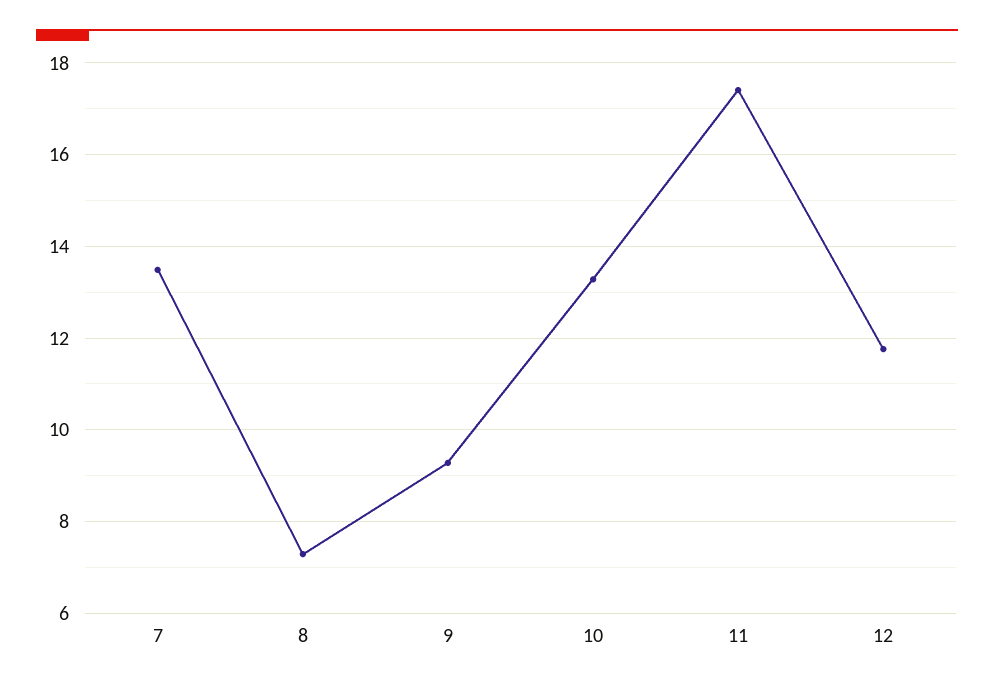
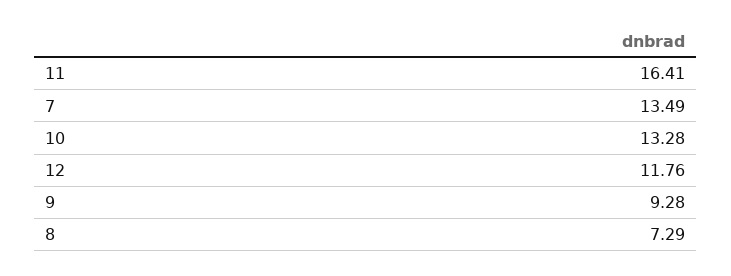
11: 17.4 -> 16.41

